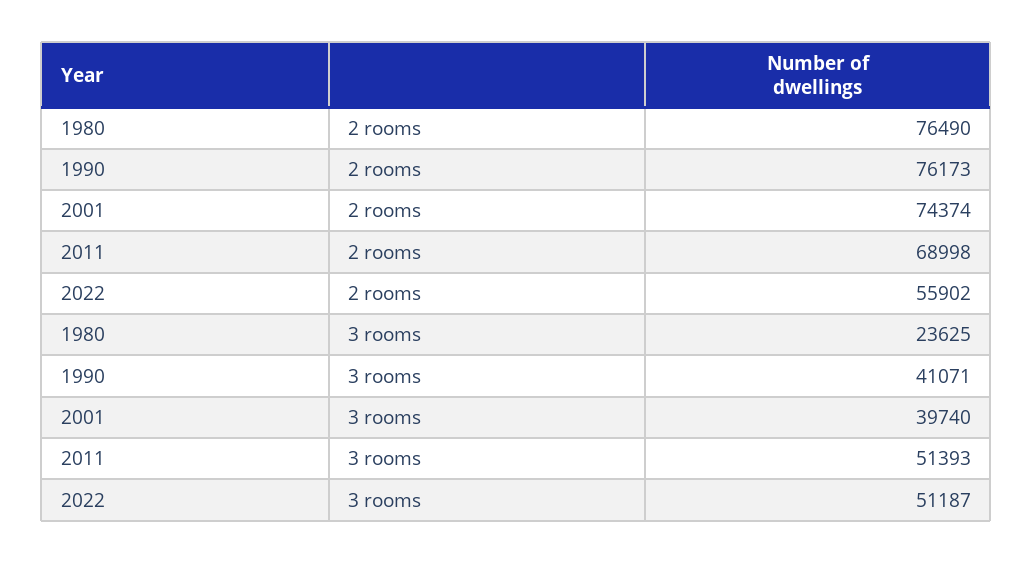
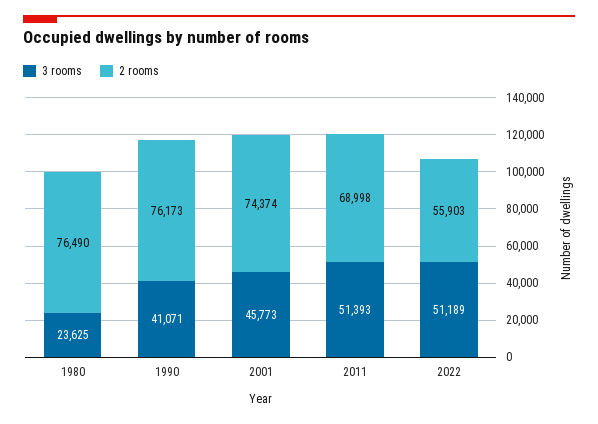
2 rooms, 2022: 55902 -> 55903
3 rooms, 2001: 39740 -> 45773
3 rooms, 2022: 51187 -> 51189

